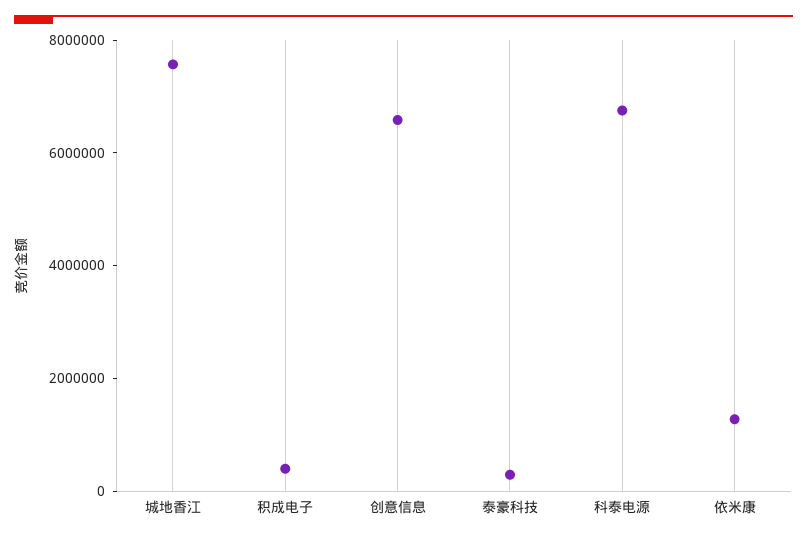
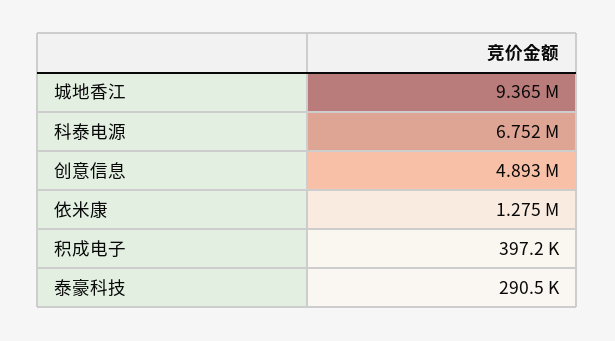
城地香江: 7500000 -> 9365000
创意信息: 6500000 -> 4893000

